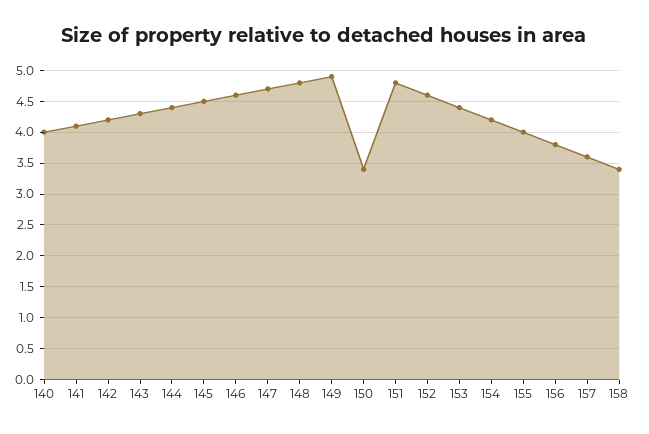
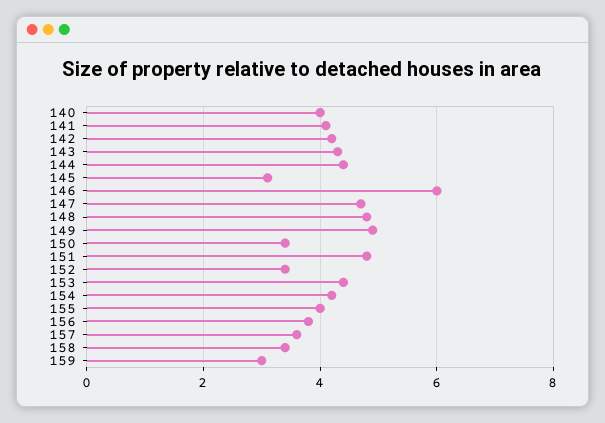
145: 4.5 -> 3
146: 4.6 -> 6
152: 4.6 -> 3.5
159: none -> 3

